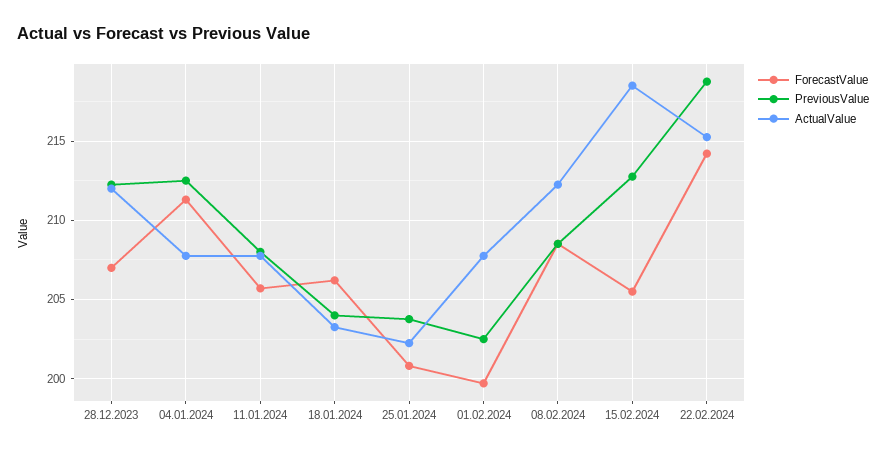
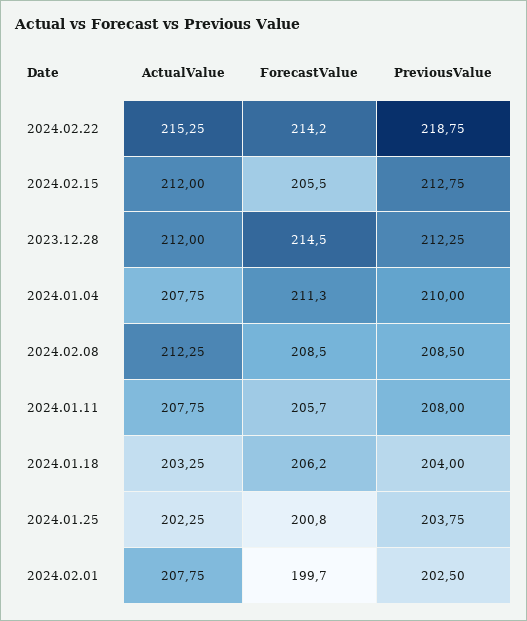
ForecastValue, 28.12.2023: 207 -> 214.5
PreviousValue, 04.01.2024: 212.5 -> 210
ActualValue, 15.02.2024: 218.5 -> 212

